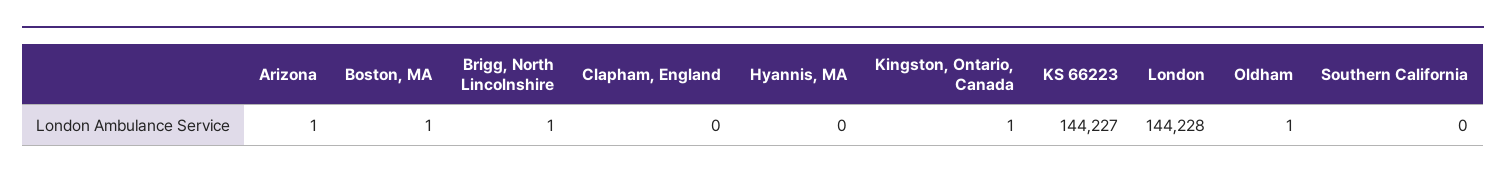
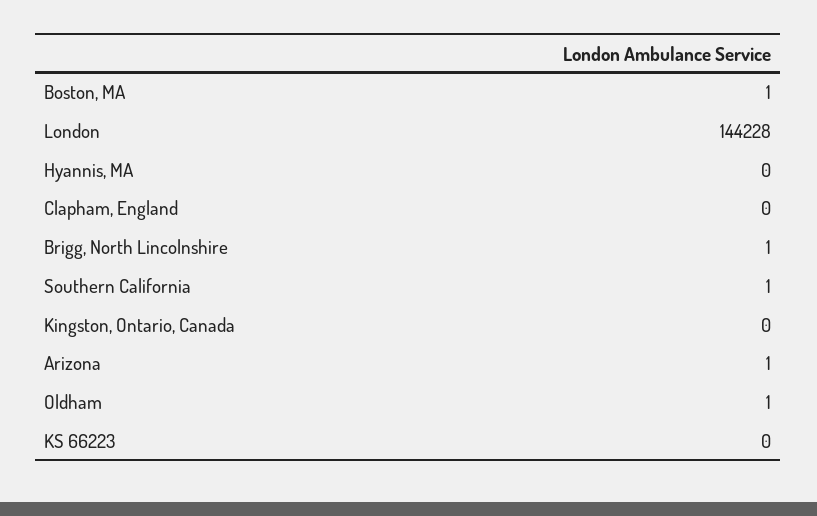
Kingston, Ontario, Canada: 1 -> 0
KS 66223: 144227 -> 0
Southern California: 0 -> 1

